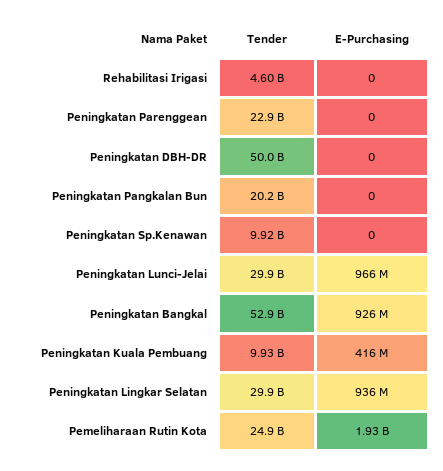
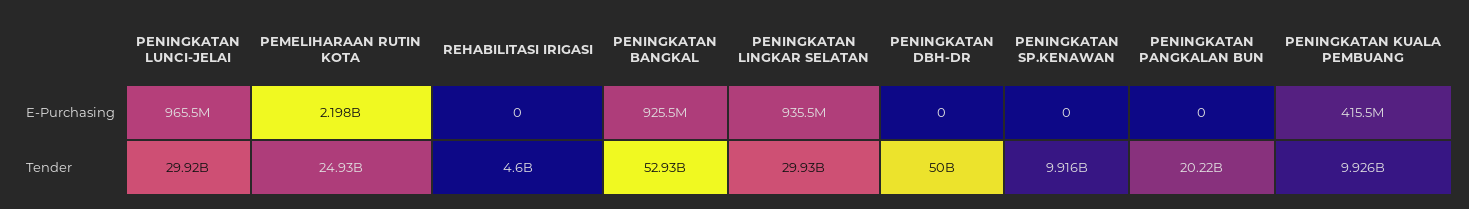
Tender, Peningkatan Parenggean: 22900000000 -> none
E-Purchasing, Peningkatan Parenggean: 0 -> none
E-Purchasing, Pemeliharaan Rutin Kota: 1930000000 -> 2198000000

